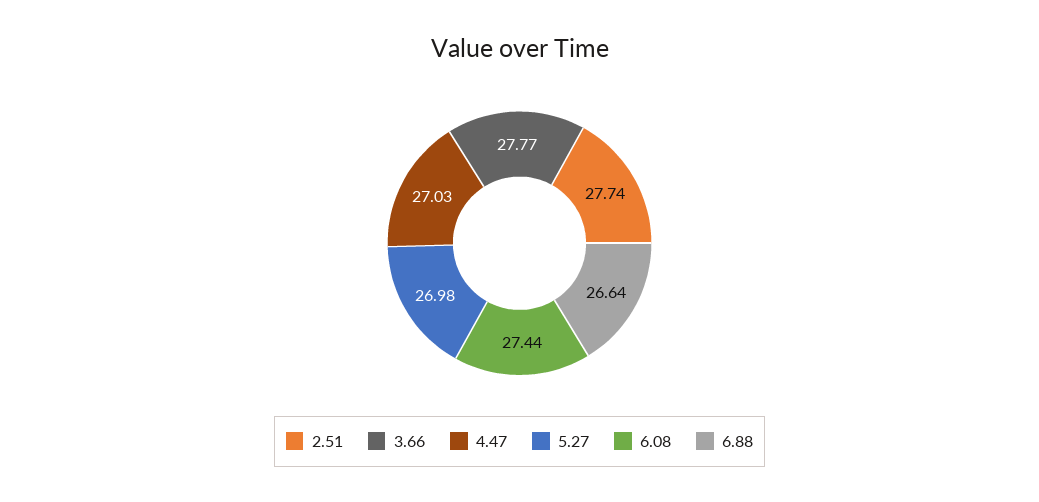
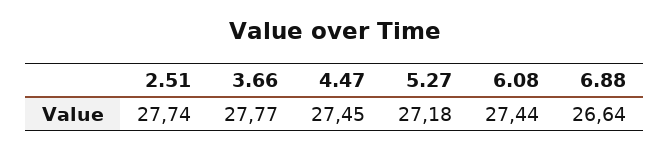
4.47: 27.03 -> 27.45
5.27: 26.98 -> 27.18

